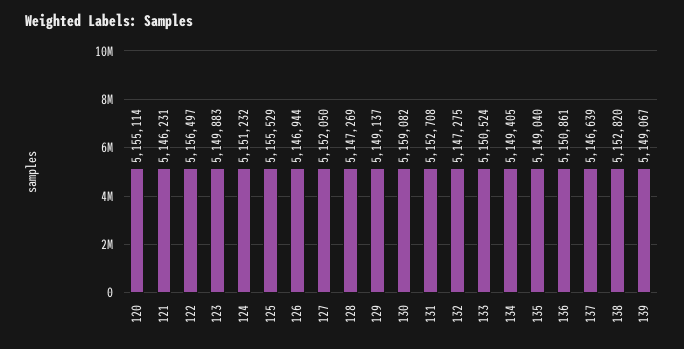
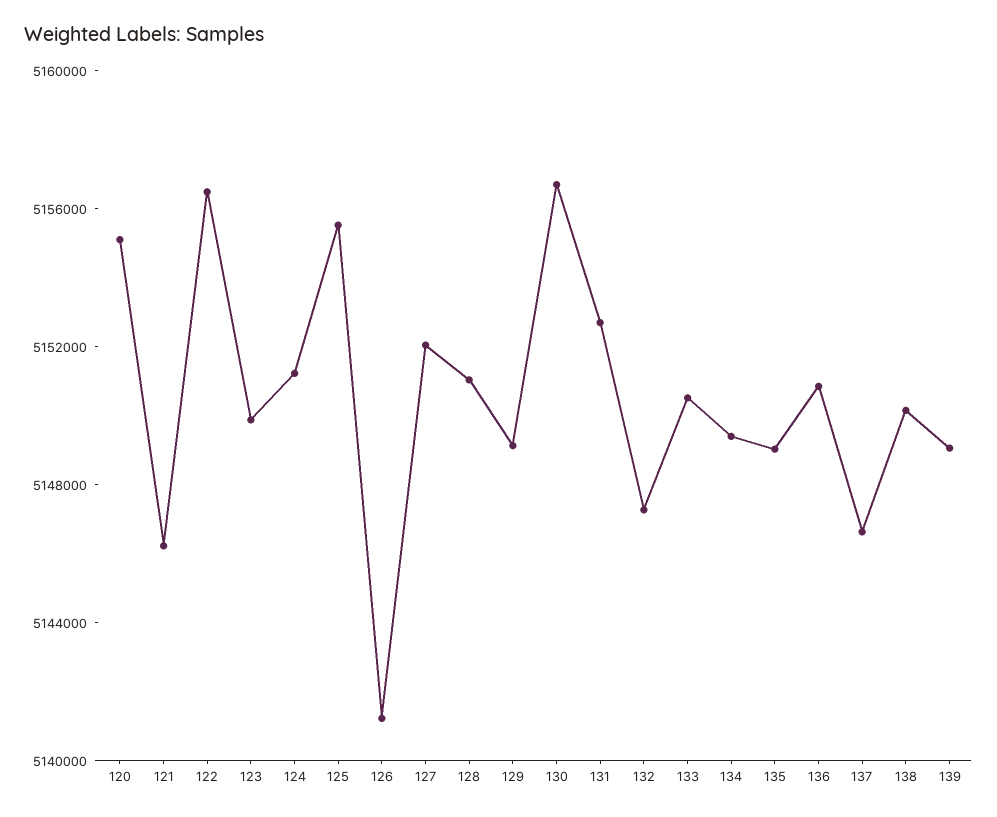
126: 5146944 -> 5141000
128: 5147269 -> 5151000
130: 5159082 -> 5157000
138: 5152820 -> 5150000

